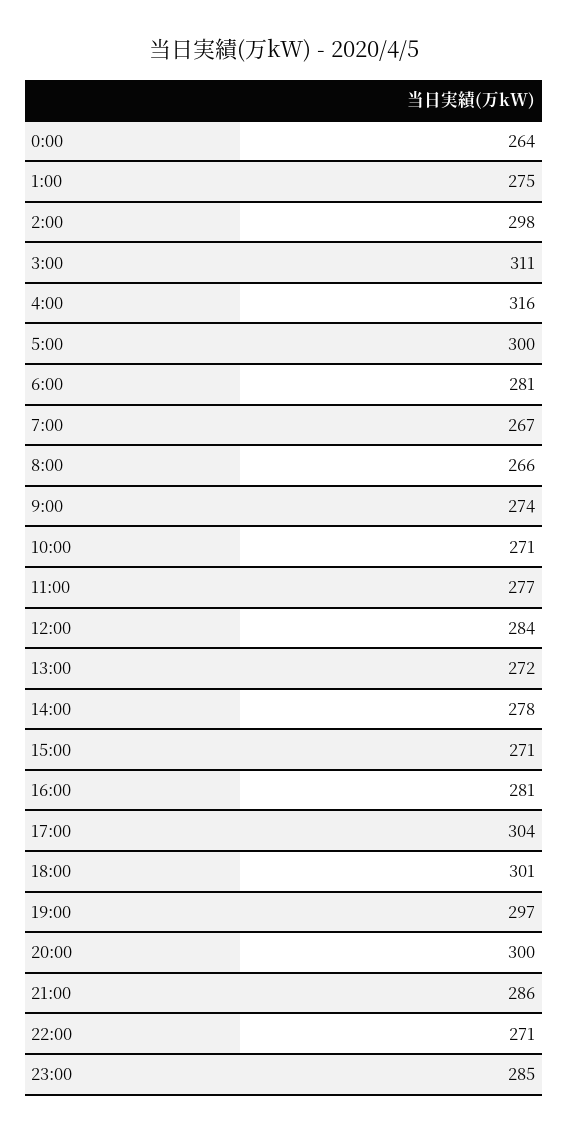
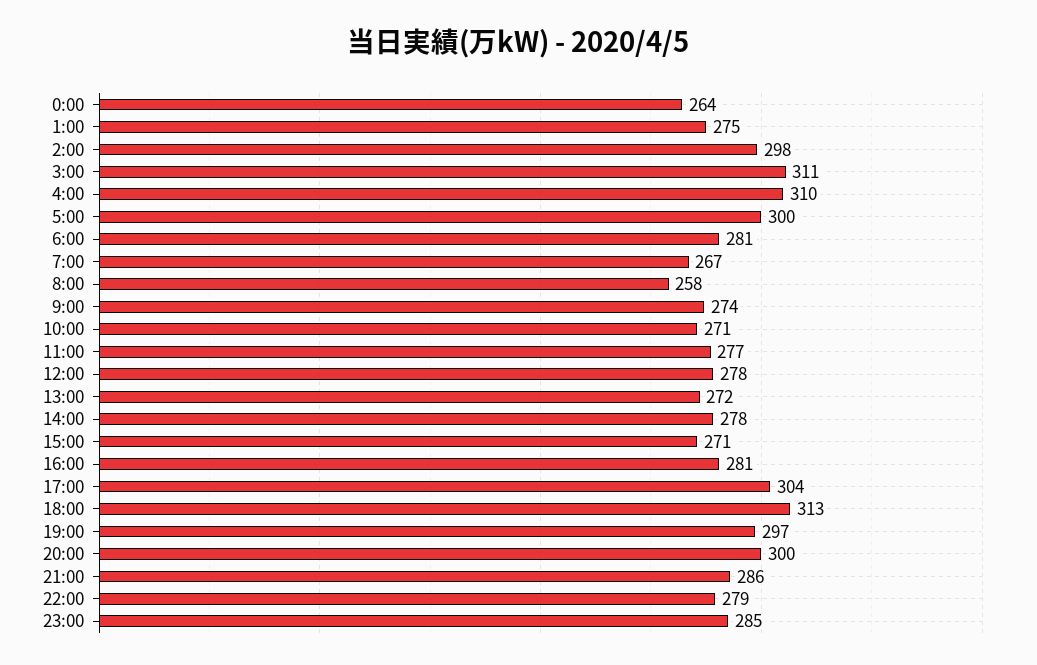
4:00: 316 -> 310
8:00: 266 -> 258
12:00: 284 -> 278
18:00: 301 -> 313
22:00: 271 -> 279

